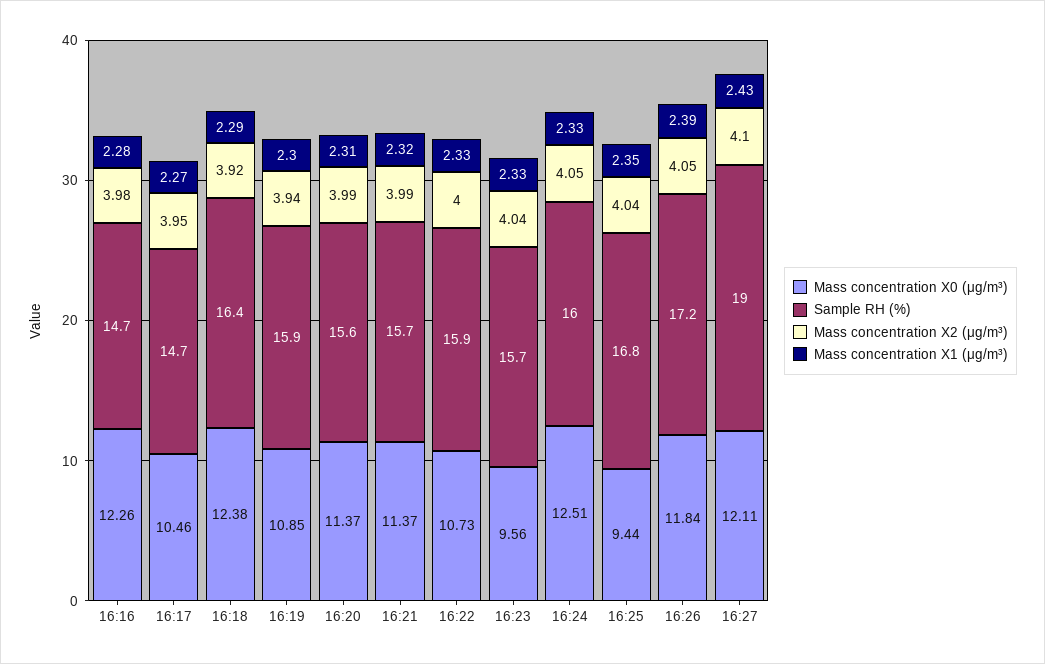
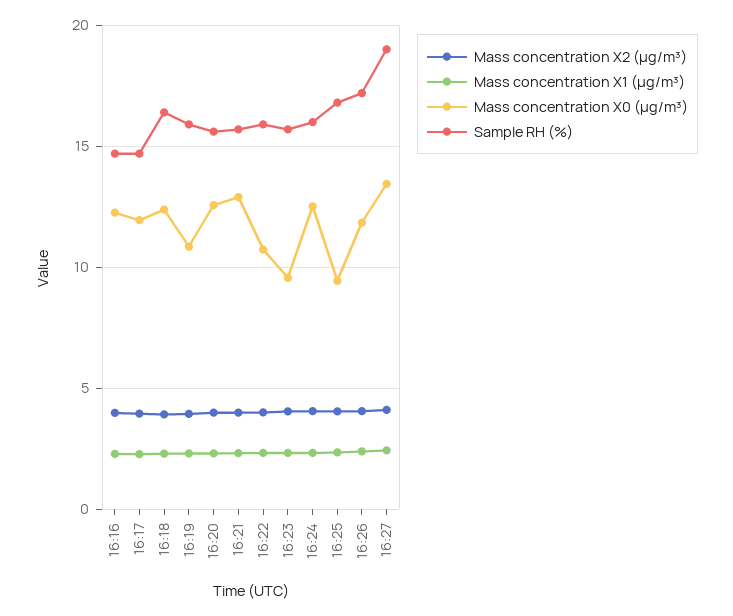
Mass concentration X0 (μg/m³), 16:17: 10.46 -> 12
Mass concentration X0 (μg/m³), 16:20: 11.37 -> 12.5
Mass concentration X0 (μg/m³), 16:21: 11.37 -> 13
Mass concentration X0 (μg/m³), 16:27: 12.11 -> 13.5

